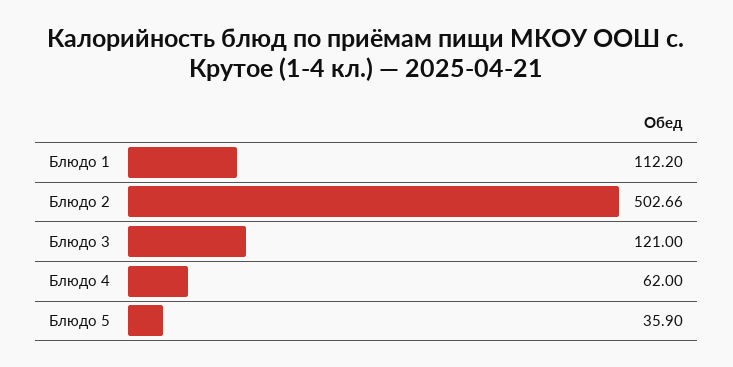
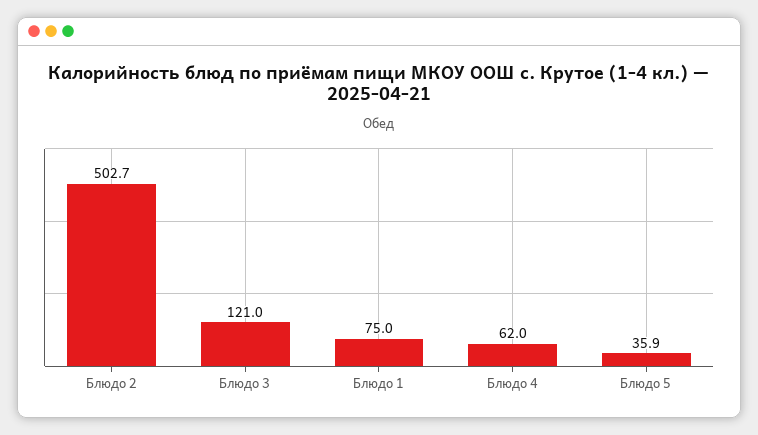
Блюдо 1: 112.2 -> 75

